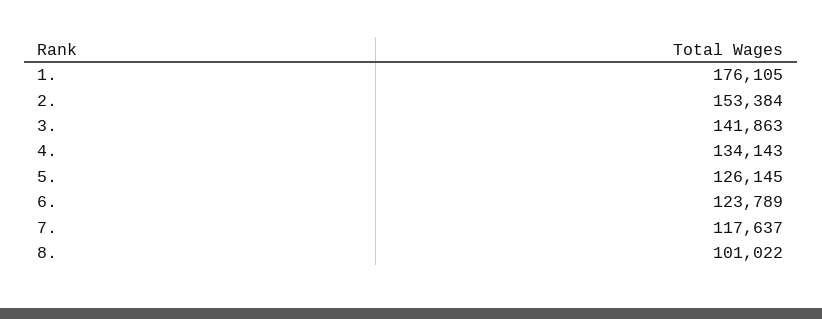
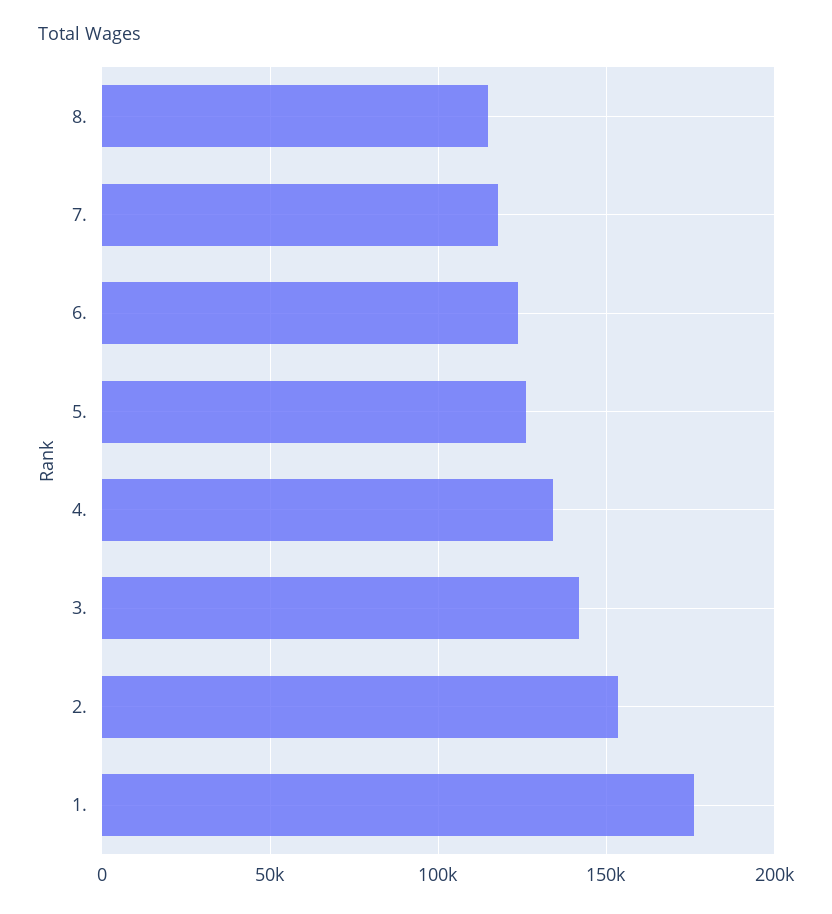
8.: 101022 -> 115000

